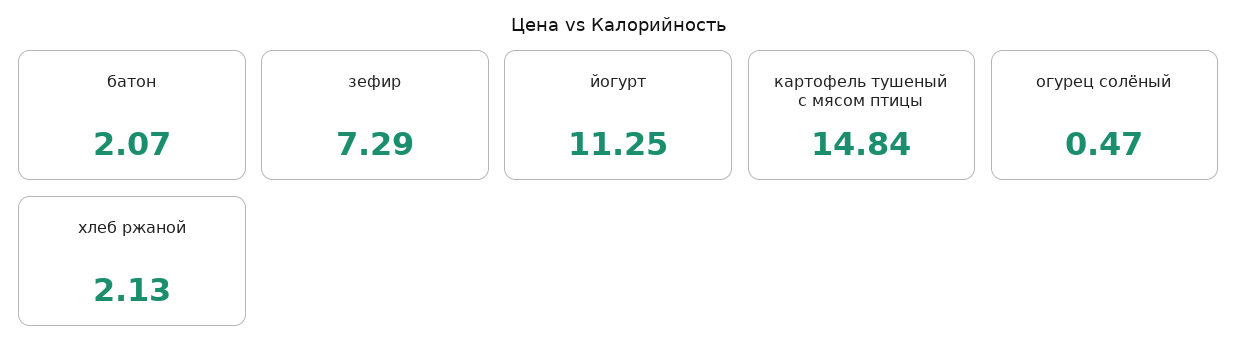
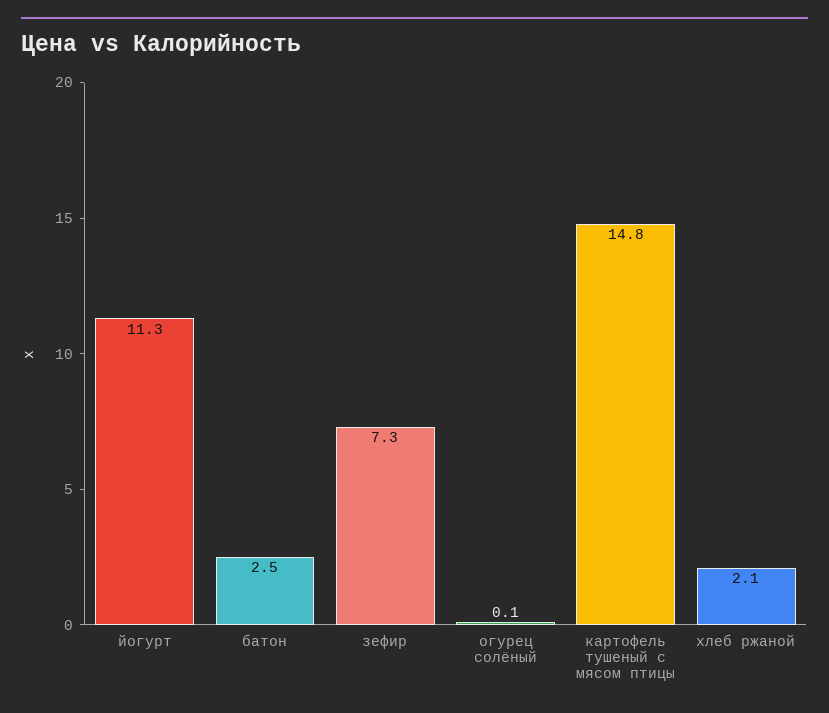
батон: 2.07 -> 2.5
огурец солёный: 0.47 -> 0.1

